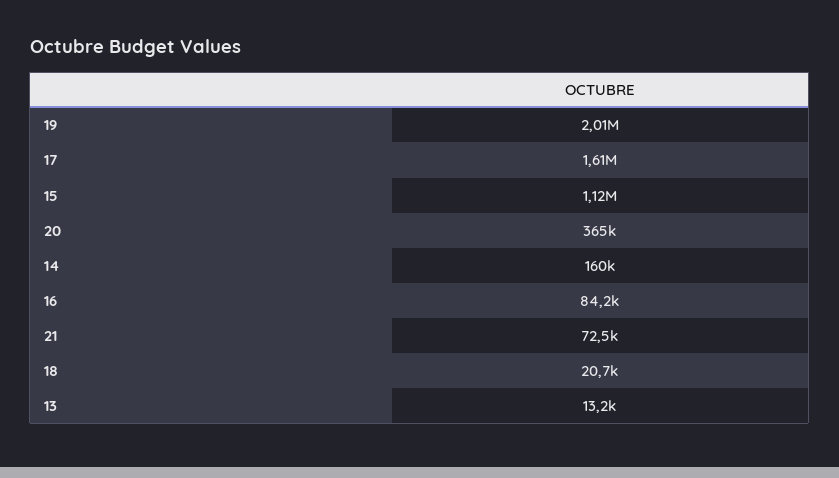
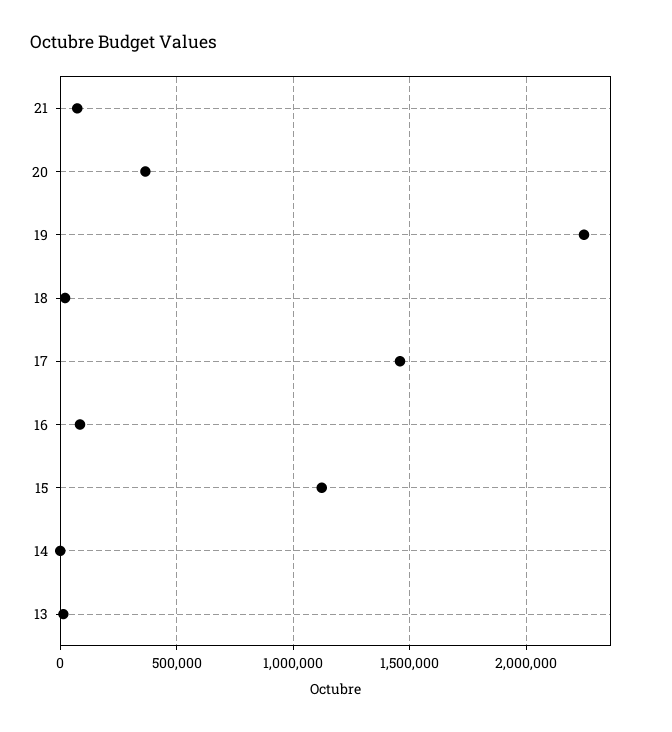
19: 2010000 -> 2250000
17: 1610000 -> 1450000
14: 160000 -> 0

